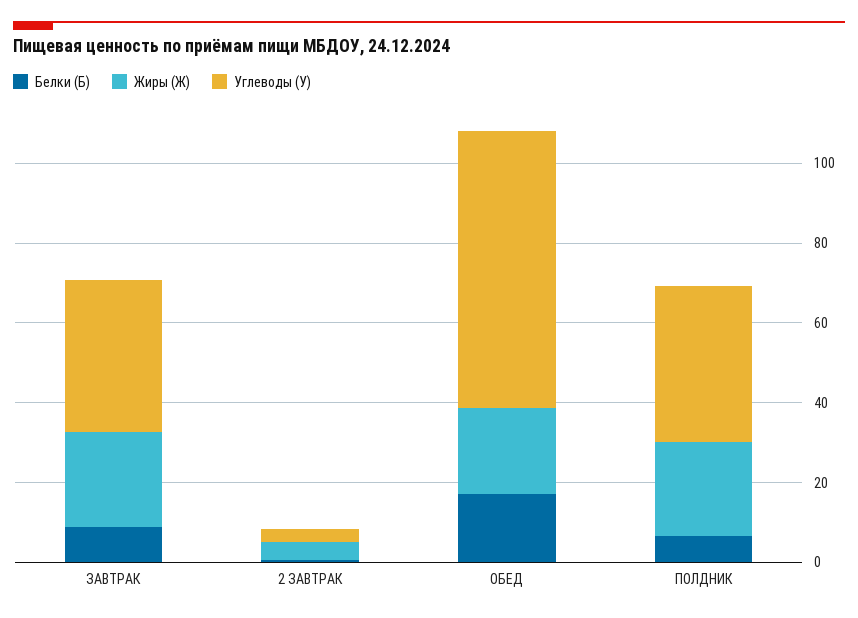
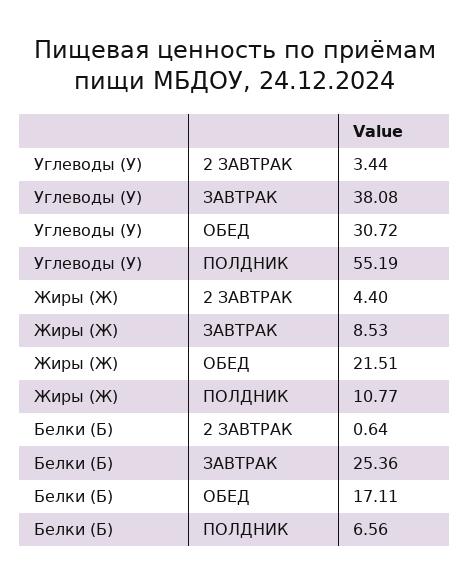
Белки (Б), ЗАВТРАК: 10 -> 25.36
Жиры (Ж), ЗАВТРАК: 25 -> 8.53
Углеводы (У), ОБЕД: 70 -> 30.72
Жиры (Ж), ПОЛДНИК: 25 -> 10.77
Углеводы (У), ПОЛДНИК: 40 -> 55.19

